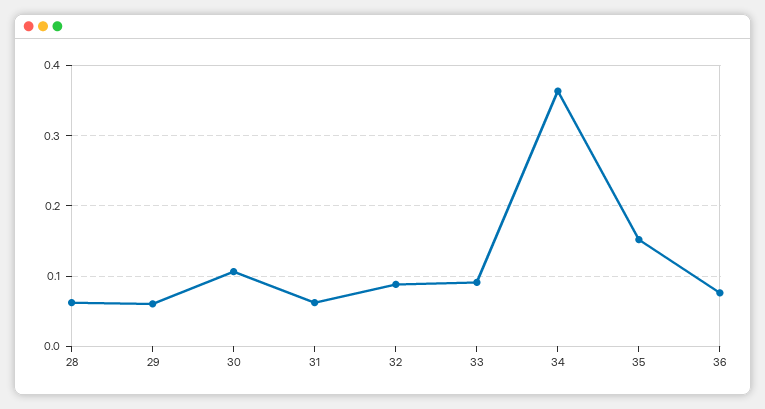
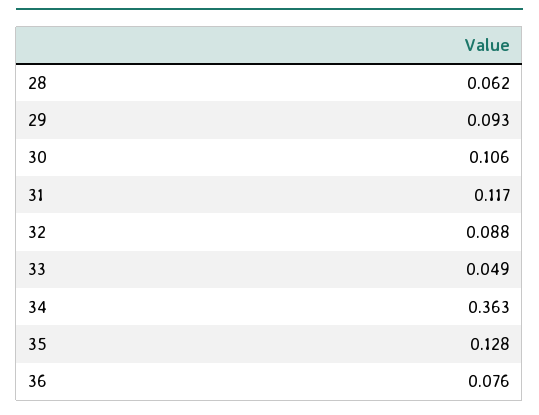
29: 0.06 -> 0.093
31: 0.06 -> 0.117
33: 0.09 -> 0.049
35: 0.15 -> 0.128

